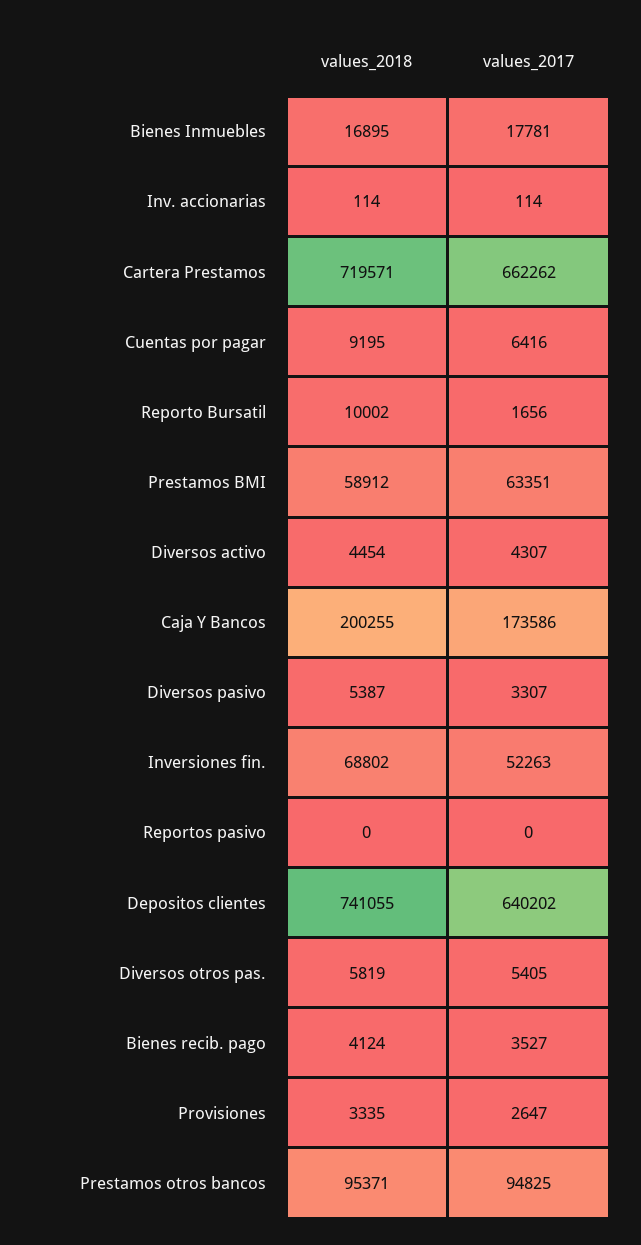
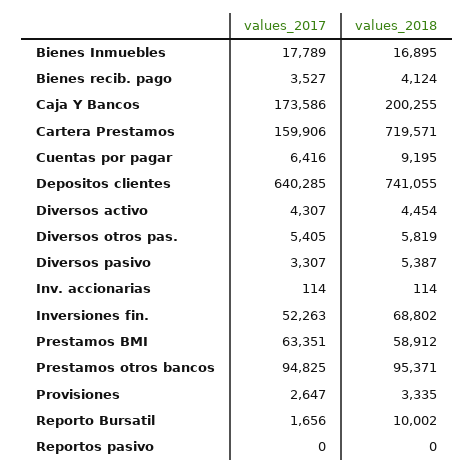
values_2017, Bienes Inmuebles: 17781 -> 17789
values_2017, Cartera Prestamos: 662262 -> 159906
values_2017, Depositos clientes: 640202 -> 640285

